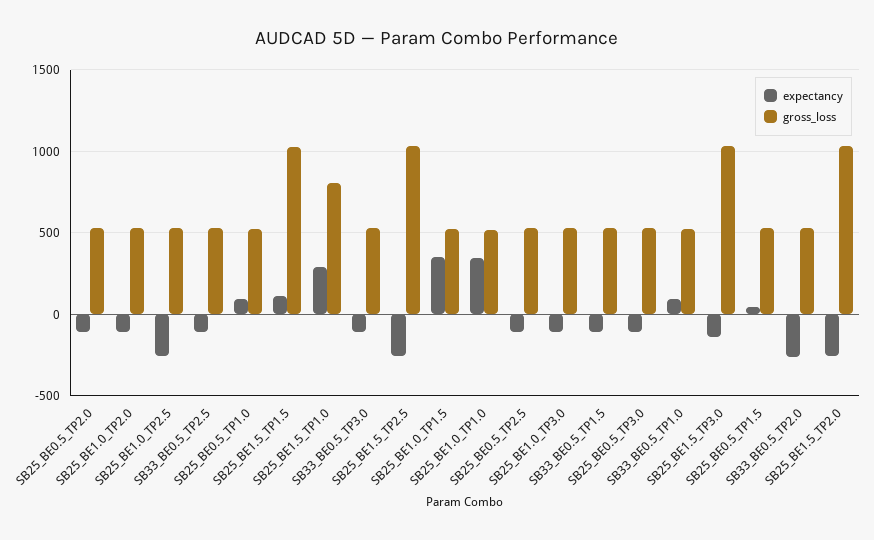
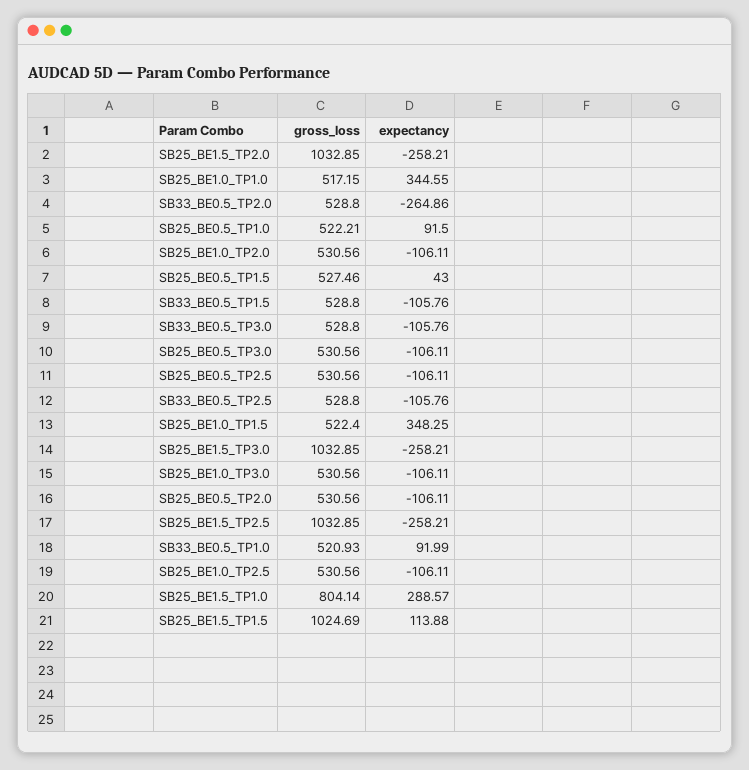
expectancy, SB25_BE1.0_TP2.5: -250 -> -106.11
expectancy, SB25_BE1.5_TP3.0: -150 -> -258.21

